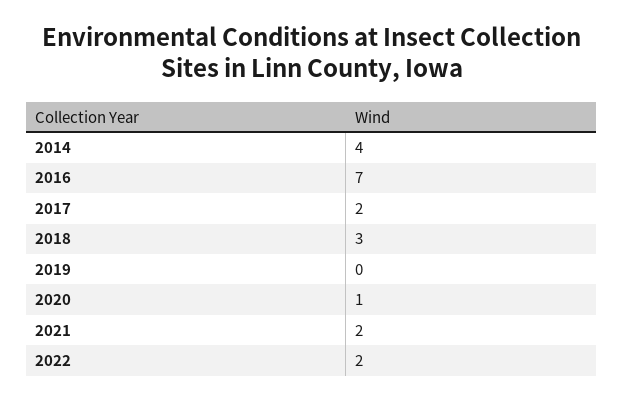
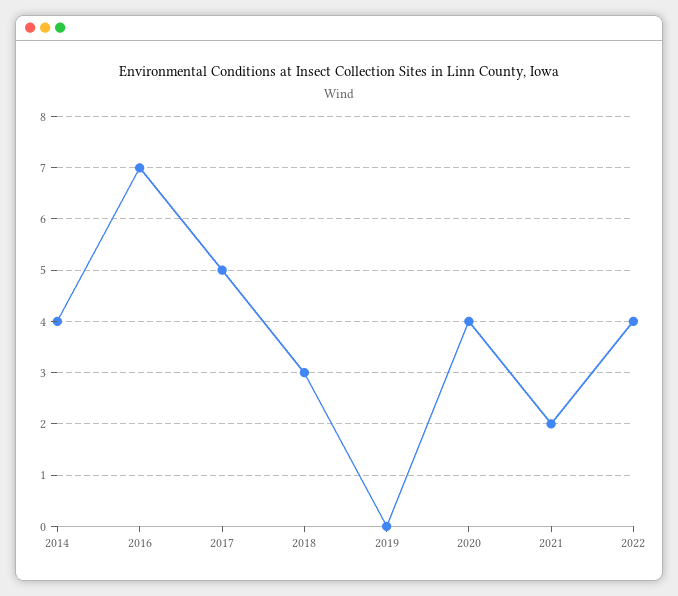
2017: 2 -> 5
2020: 1 -> 4
2022: 2 -> 4

